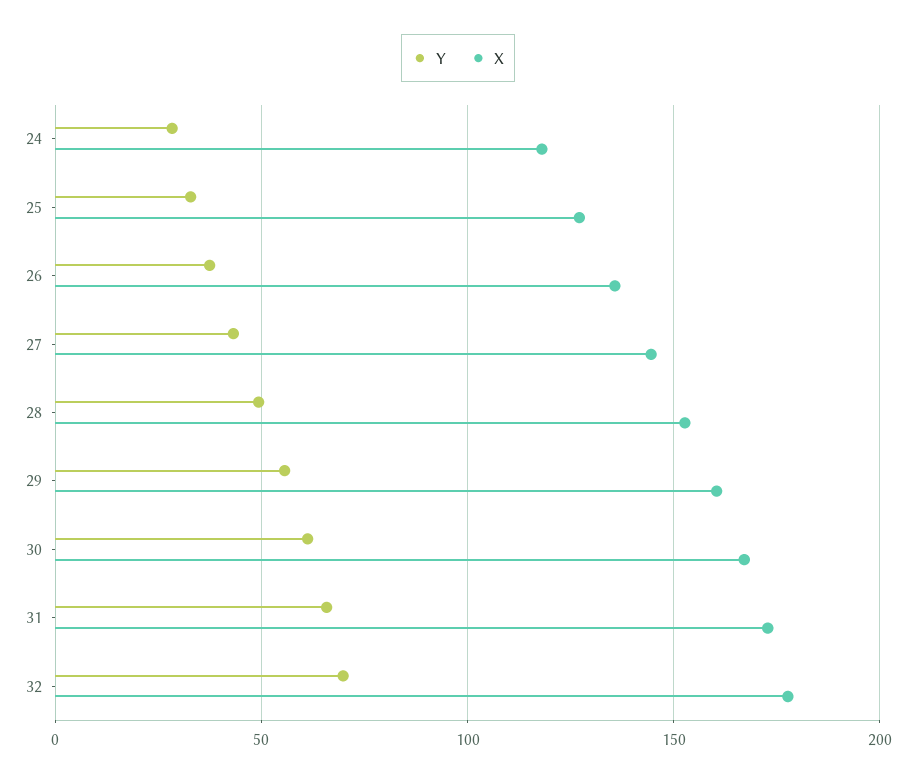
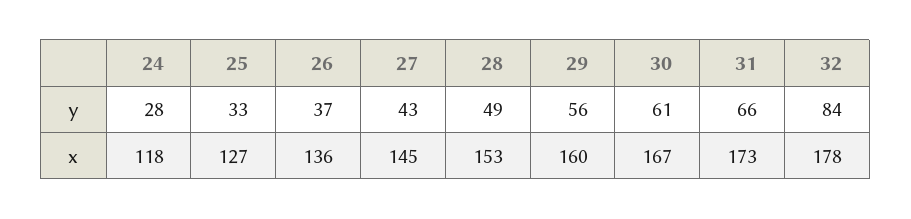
Y, 32: 70 -> 84

